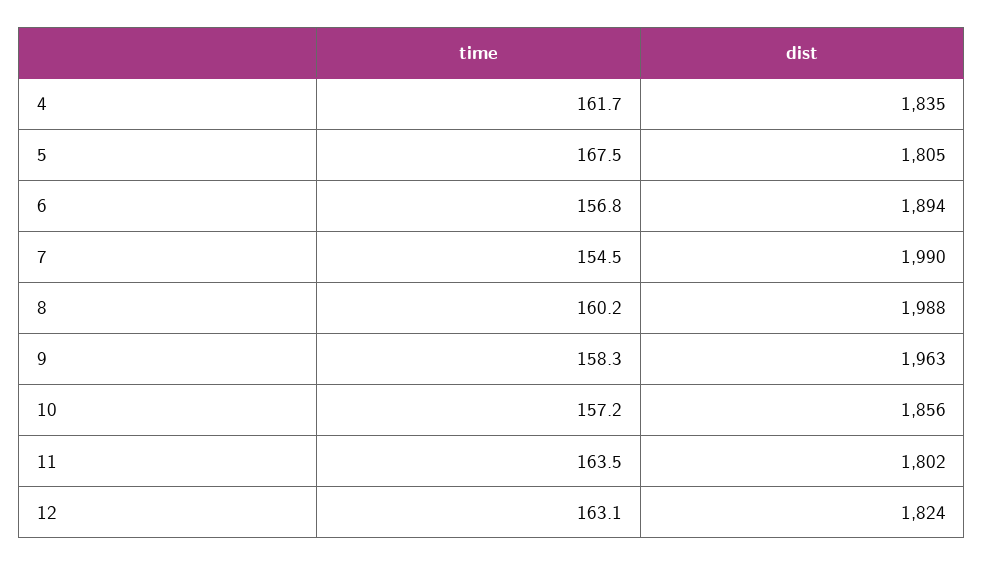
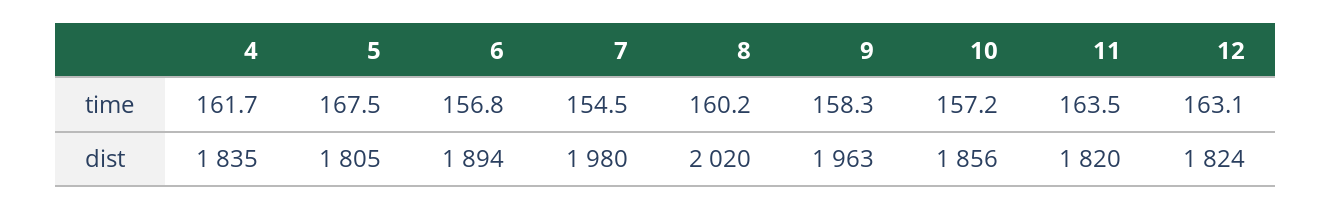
dist, 7: 1990 -> 1980
dist, 8: 1988 -> 2020
dist, 11: 1802 -> 1820

